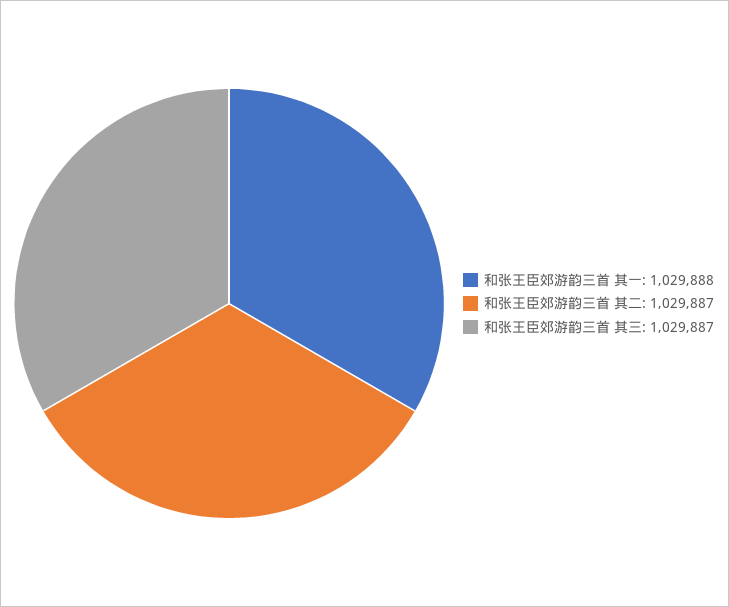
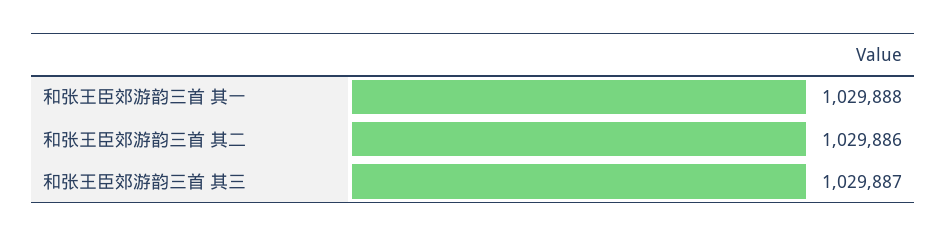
和张王臣郊游韵三首 其二: 1029887 -> 1029886

